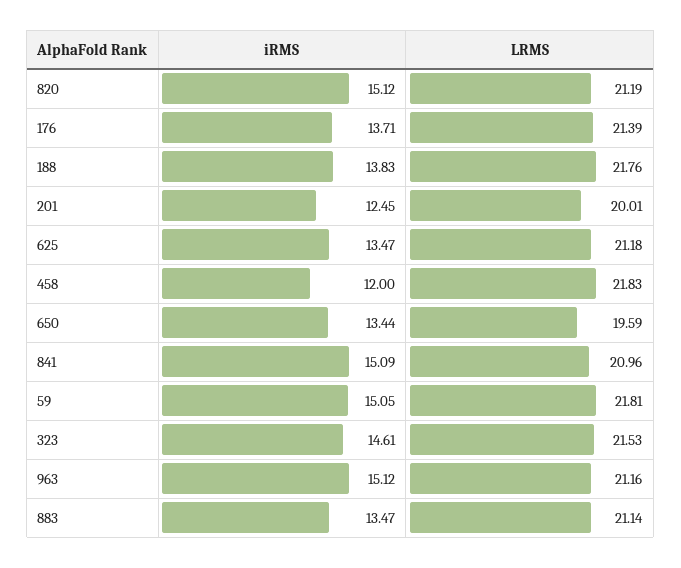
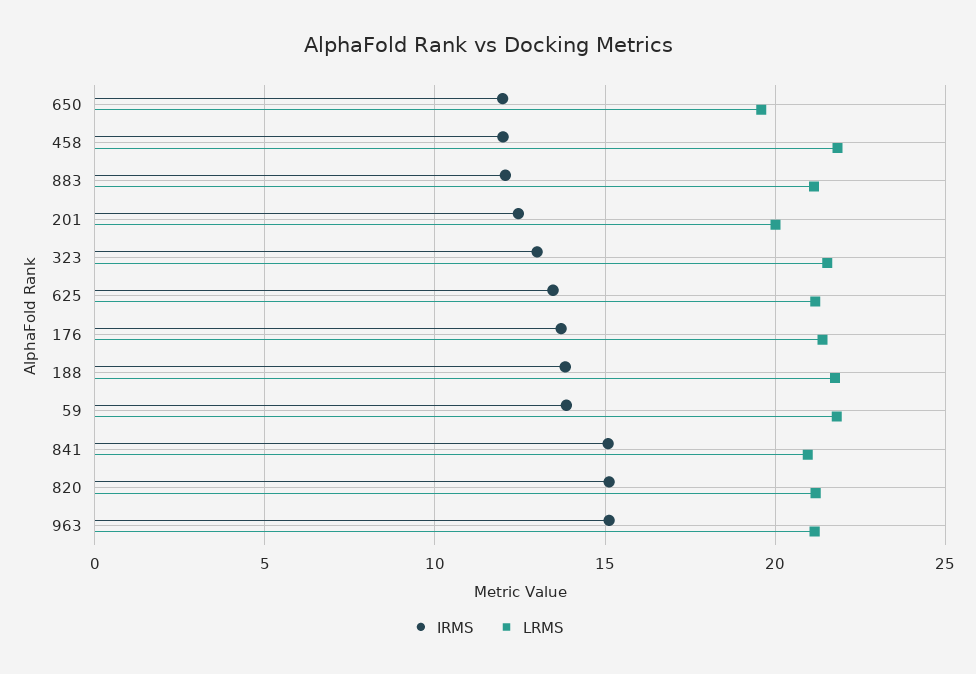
iRMS, 650: 13.44 -> 12
iRMS, 59: 15.05 -> 14
iRMS, 323: 14.61 -> 13
iRMS, 883: 13.47 -> 12

